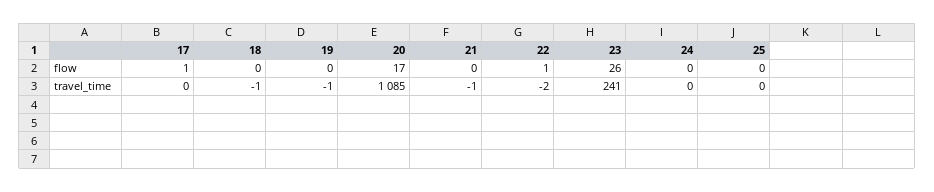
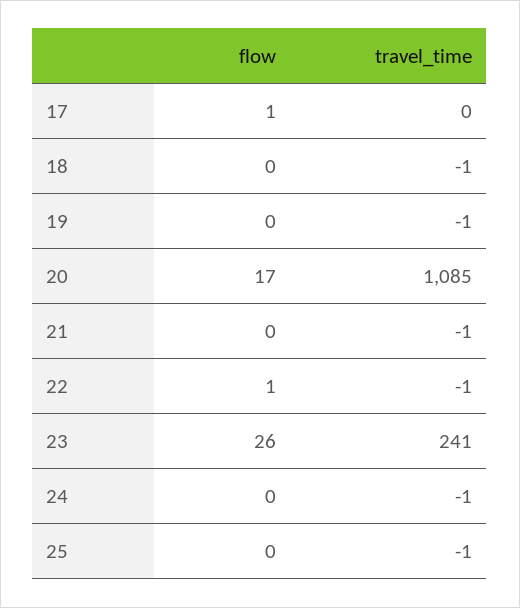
22, travel_time: -2 -> -1
24, travel_time: 0 -> -1
25, travel_time: 0 -> -1

